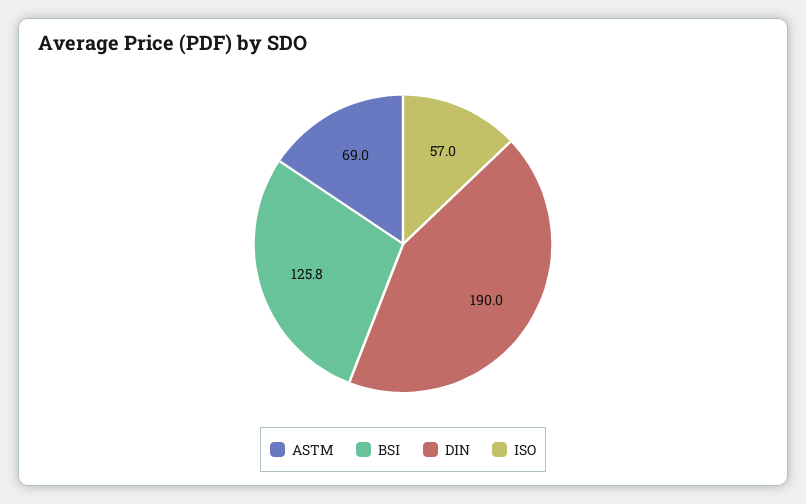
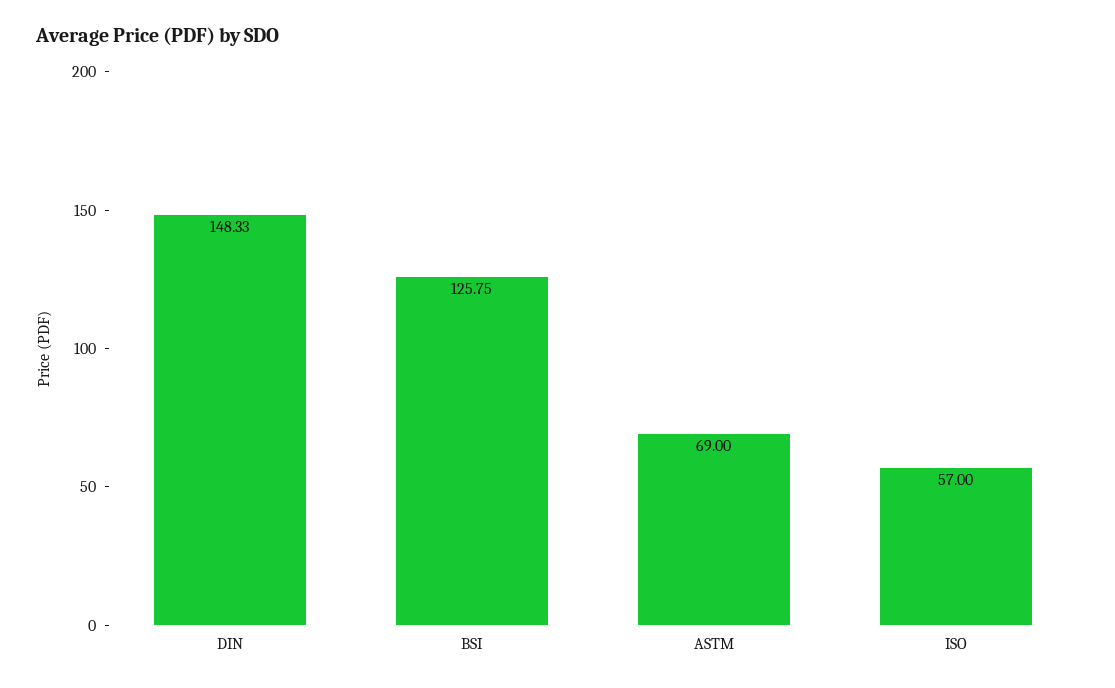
DIN: 190 -> 148.33

